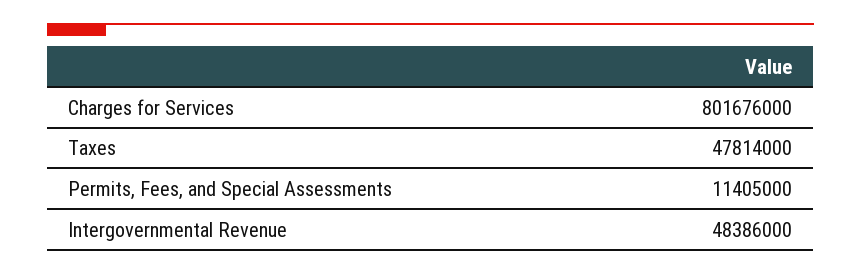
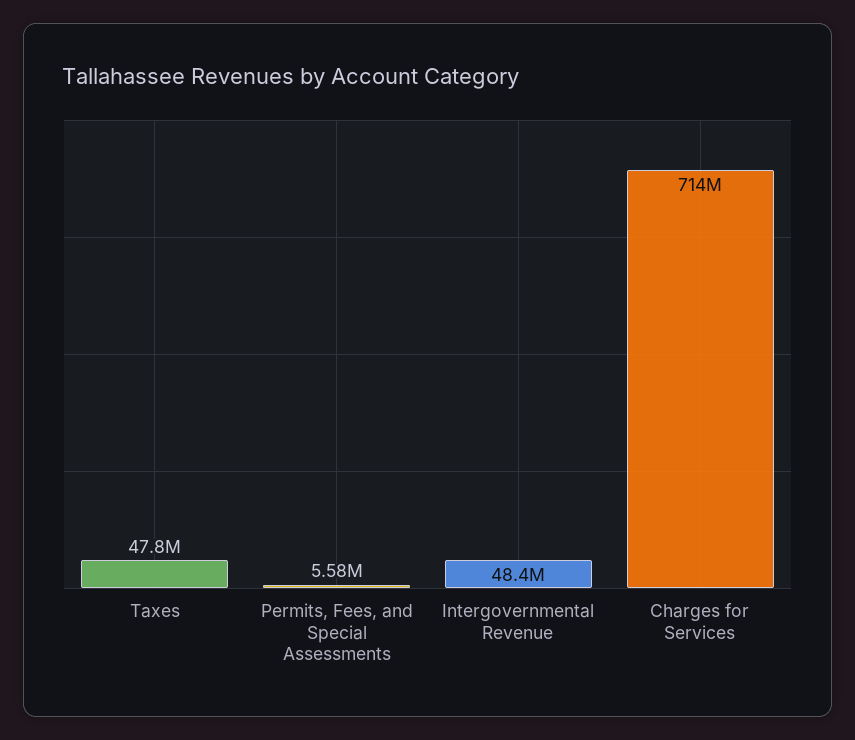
Charges for Services: 801676000 -> 714000000
Permits, Fees, and Special Assessments: 11405000 -> 5580000

